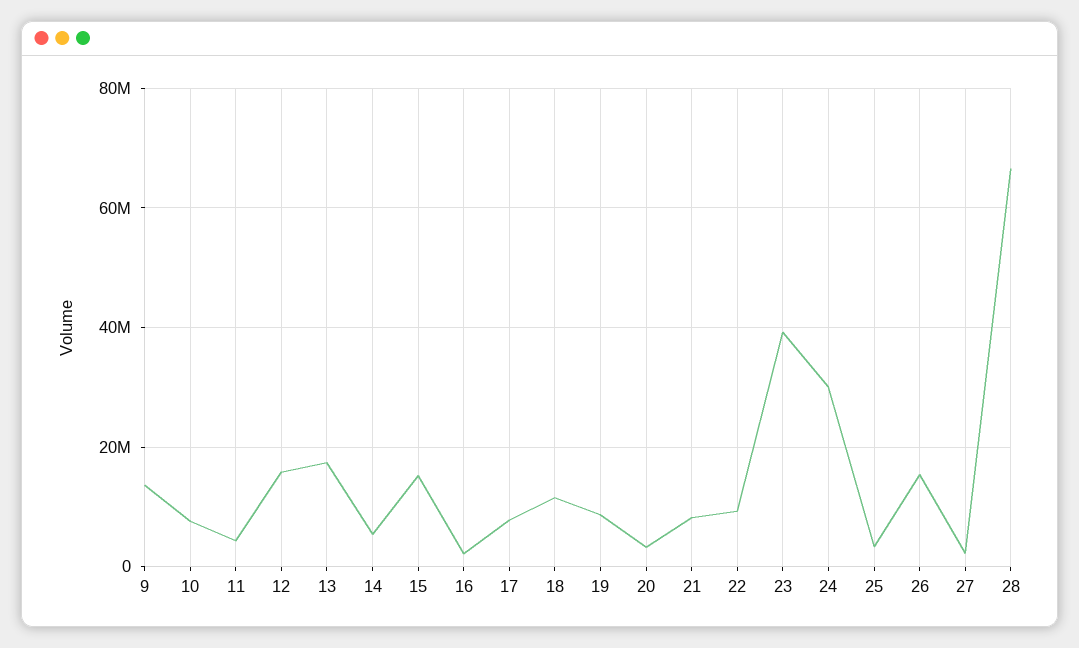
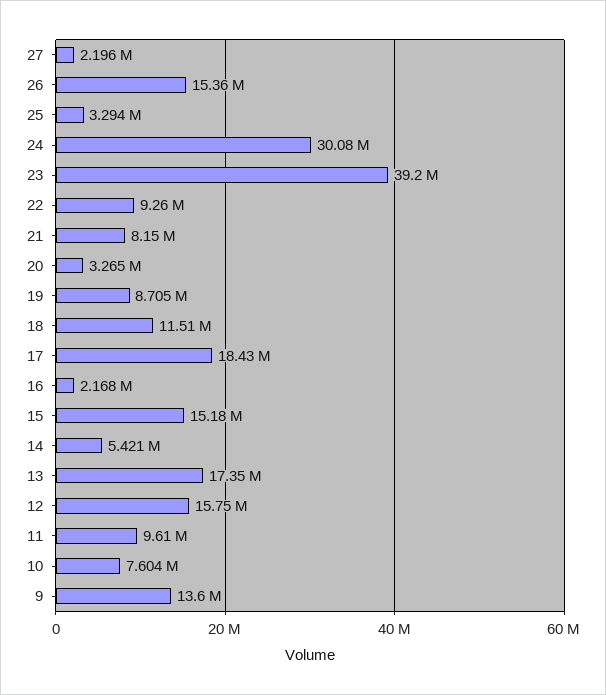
11: 4000000 -> 9610000
17: 8000000 -> 18430000
28: 66000000 -> none

